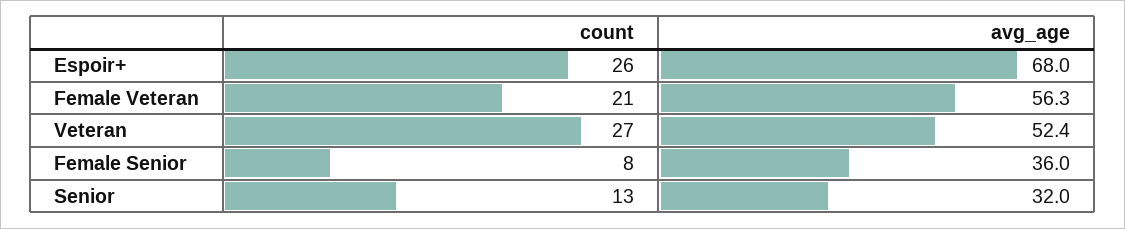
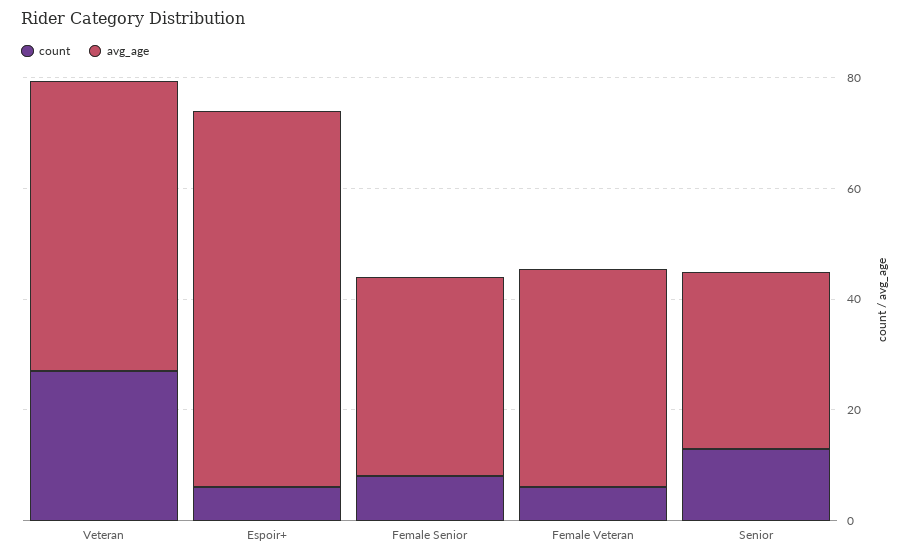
count, Espoir+: 26 -> 5
count, Female Veteran: 21 -> 5
avg_age, Female Veteran: 56.3 -> 40

